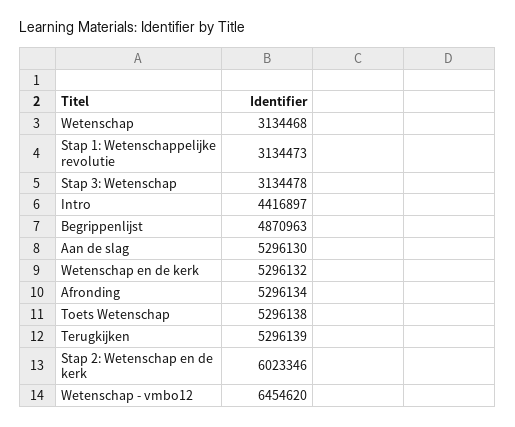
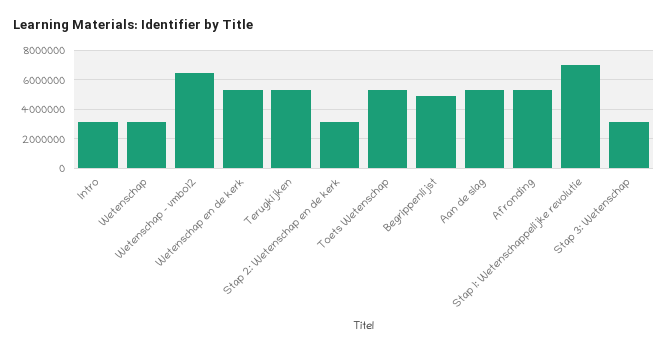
Stap 1: Wetenschappelijke revolutie: 3134473 -> 7000000
Intro: 4416897 -> 3000000
Stap 2: Wetenschap en de kerk: 6023346 -> 3000000

